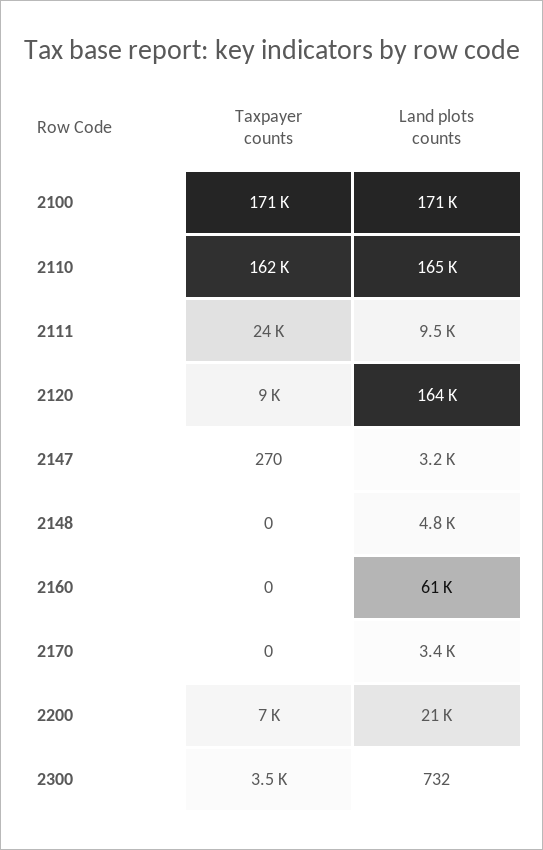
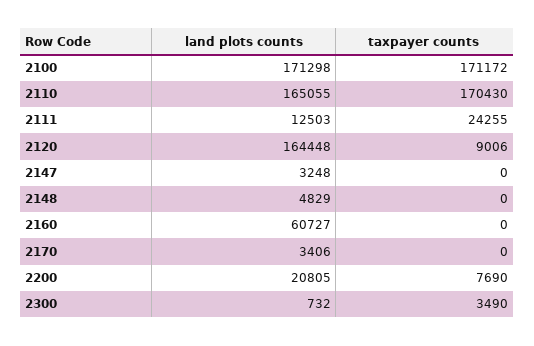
Taxpayer counts, 2110: 162000 -> 170430
Land plots counts, 2111: 9500 -> 12503
Taxpayer counts, 2147: 270 -> 0
Taxpayer counts, 2200: 7000 -> 7690

